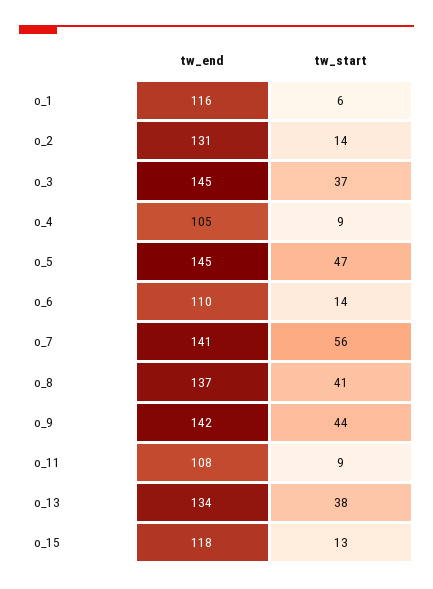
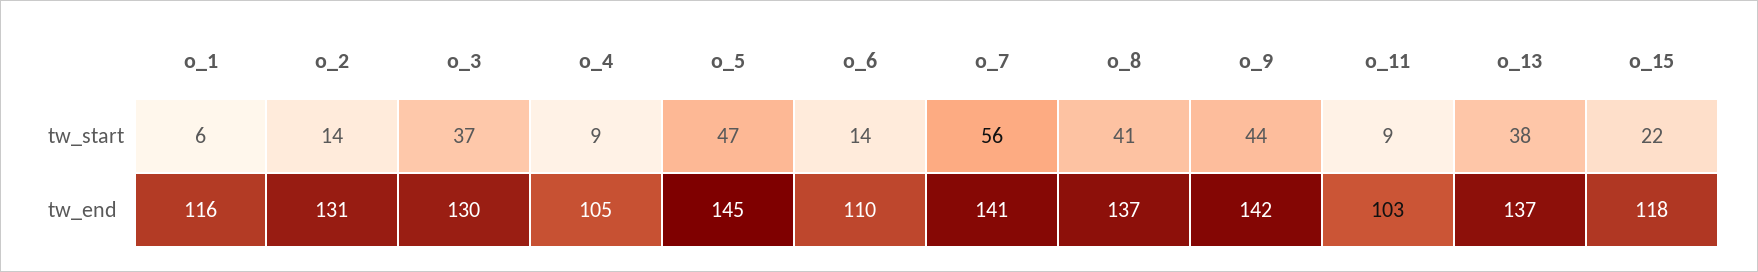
tw_end, o_3: 145 -> 130
tw_end, o_11: 108 -> 103
tw_end, o_13: 134 -> 137
tw_start, o_15: 13 -> 22

